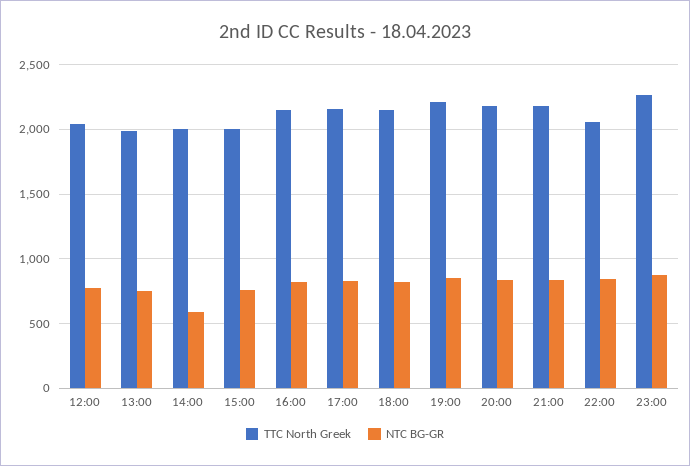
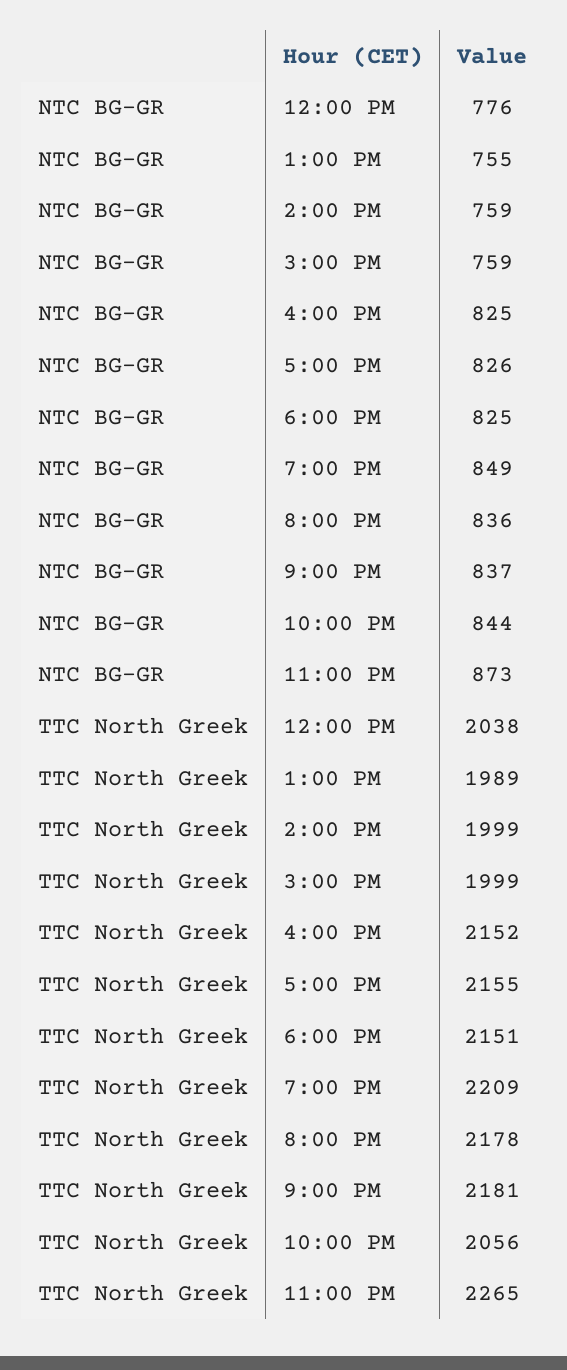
NTC BG-GR, 14:00: 600 -> 759

